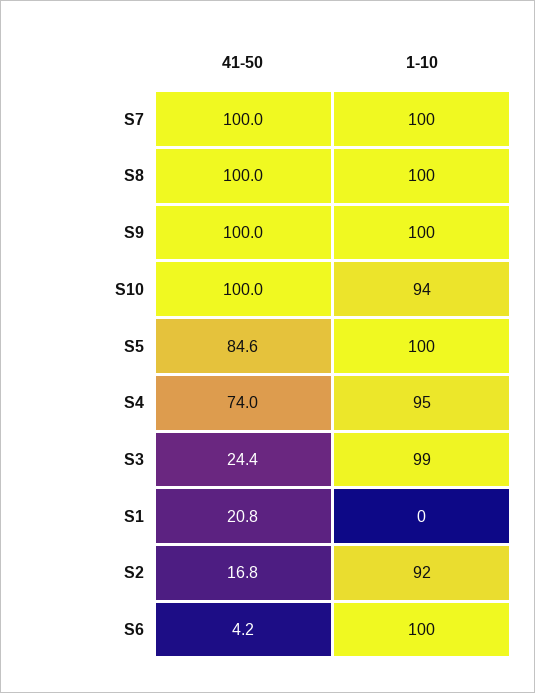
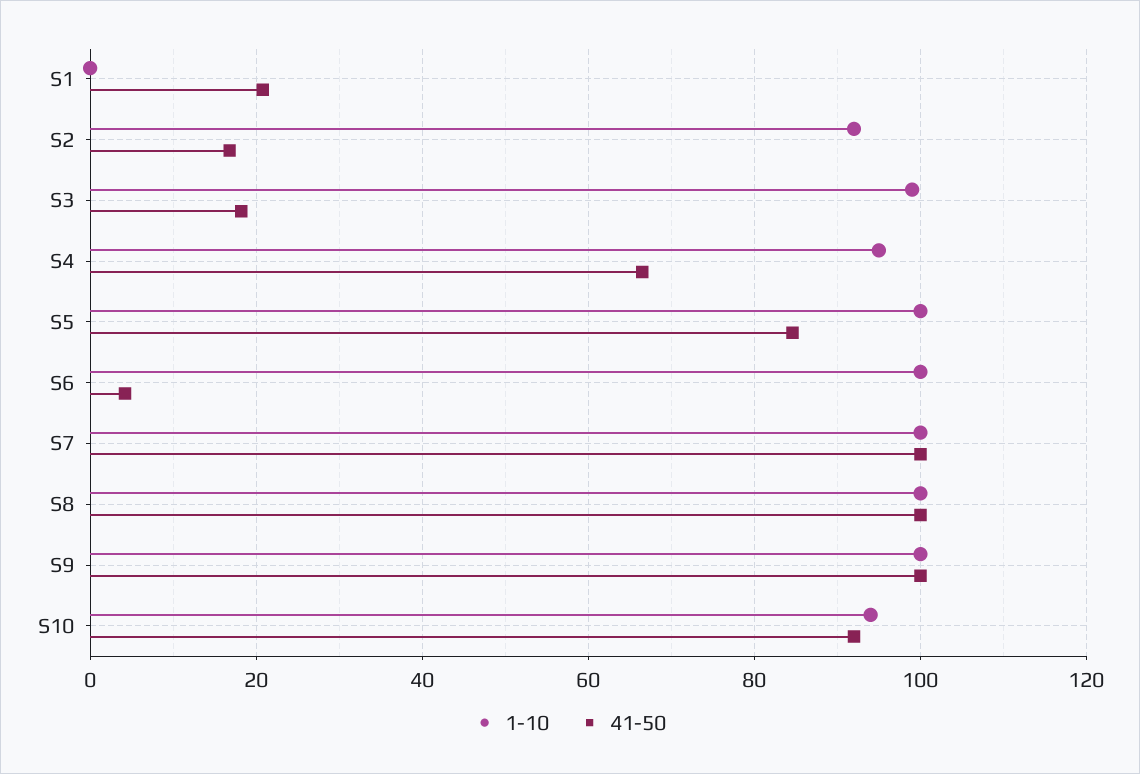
41-50, S10: 100 -> 92
41-50, S4: 74 -> 66
41-50, S3: 24.4 -> 18

